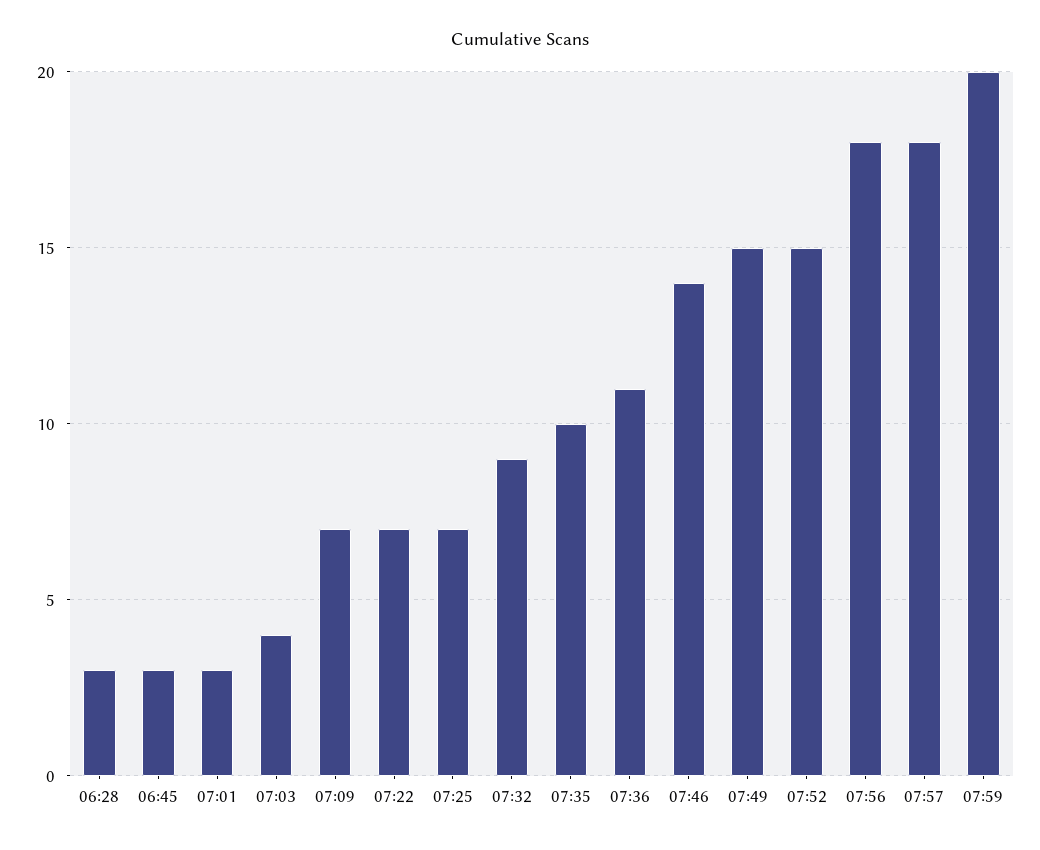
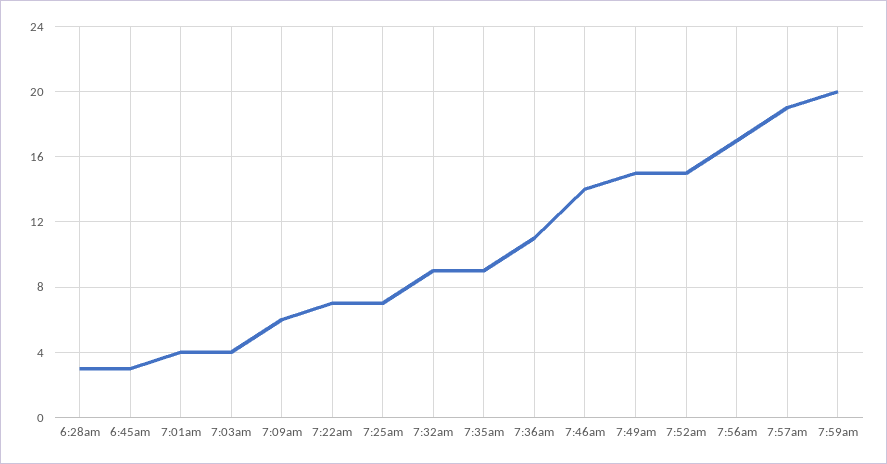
07:01: 3 -> 4
07:09: 7 -> 6
07:35: 10 -> 9
07:56: 18 -> 17
07:57: 18 -> 19

